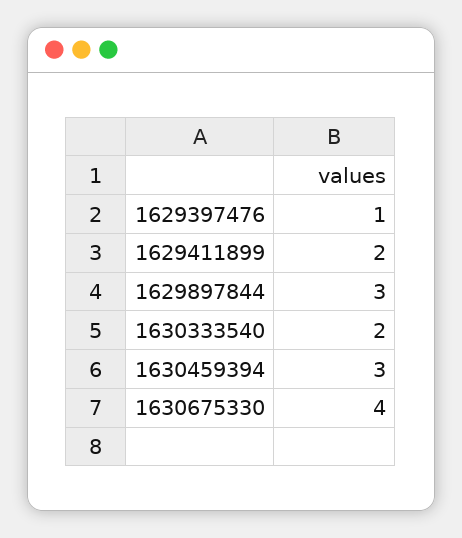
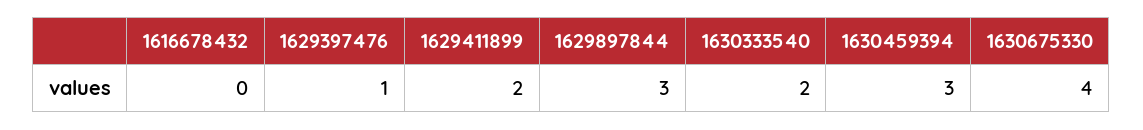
1616678432: none -> 0

